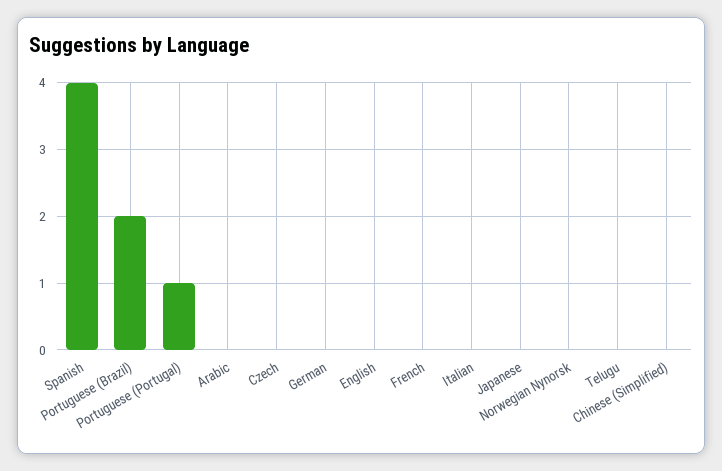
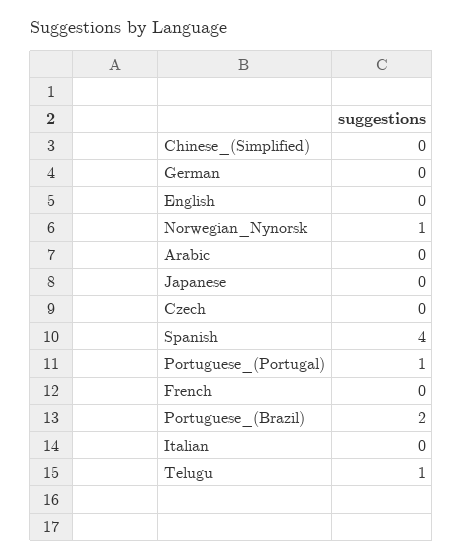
Norwegian Nynorsk: 0 -> 1
Telugu: 0 -> 1

